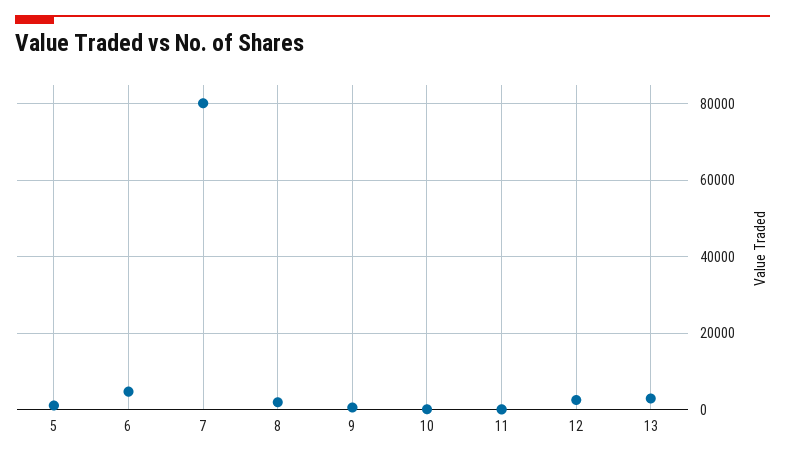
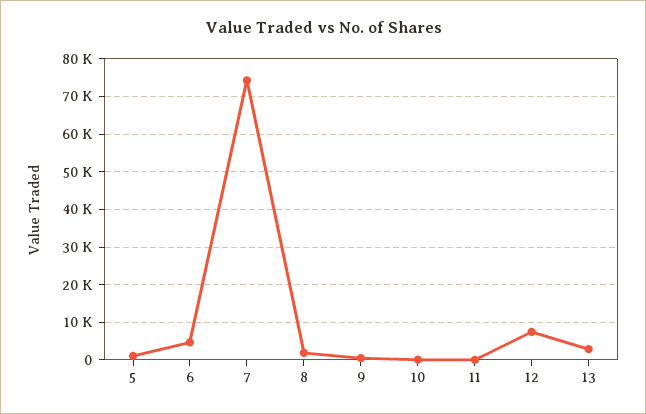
7: 80000 -> 74000
12: 2000 -> 8000

